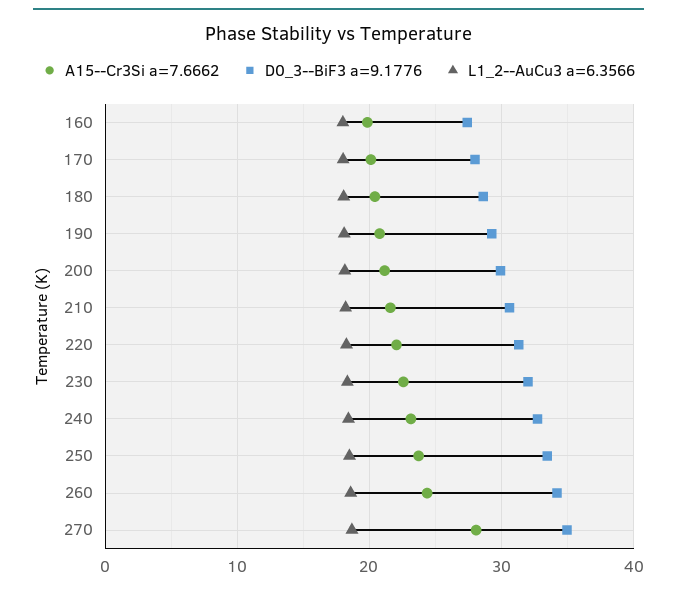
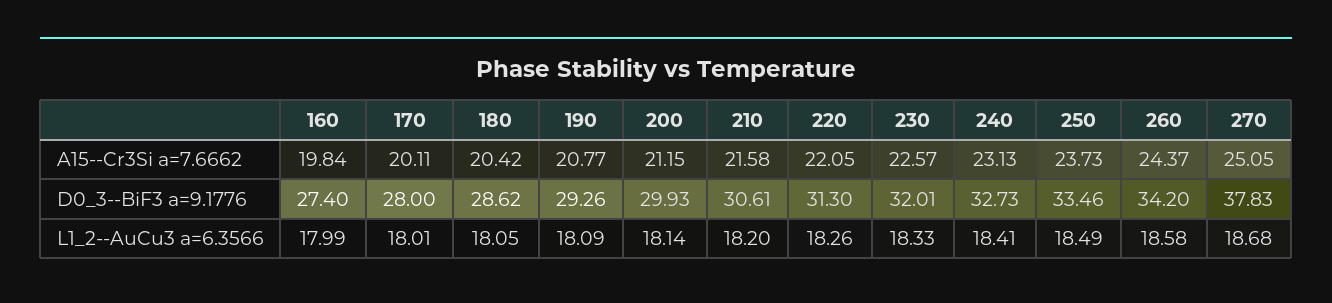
A15--Cr3Si a=7.6662, 270: 28 -> 25.05
D0_3--BiF3 a=9.1776, 270: 35 -> 37.83

